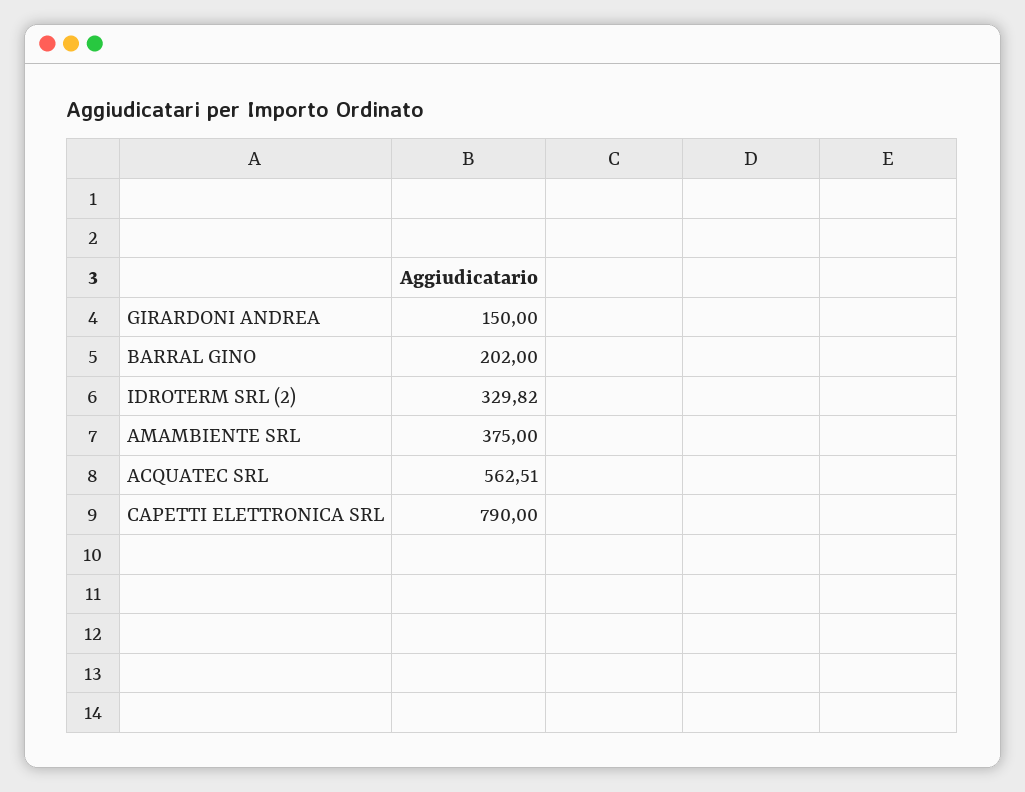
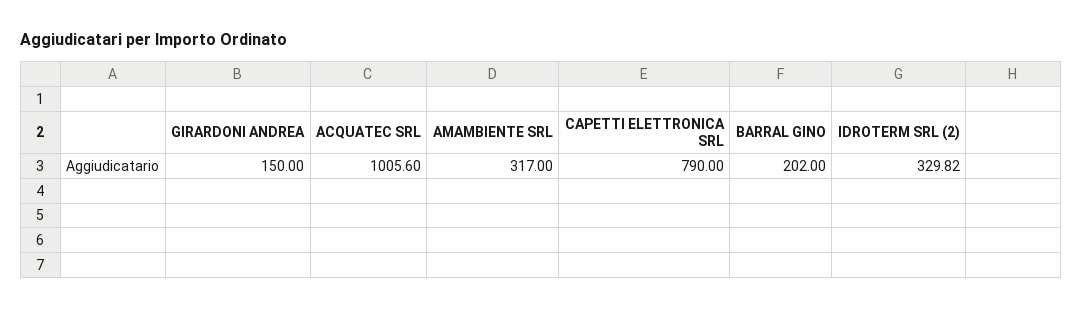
AMAMBIENTE SRL: 375 -> 317
ACQUATEC SRL: 562.51 -> 1005.6

